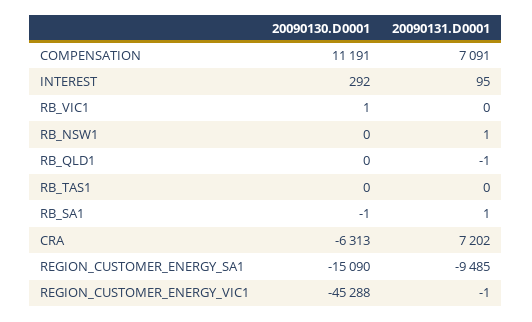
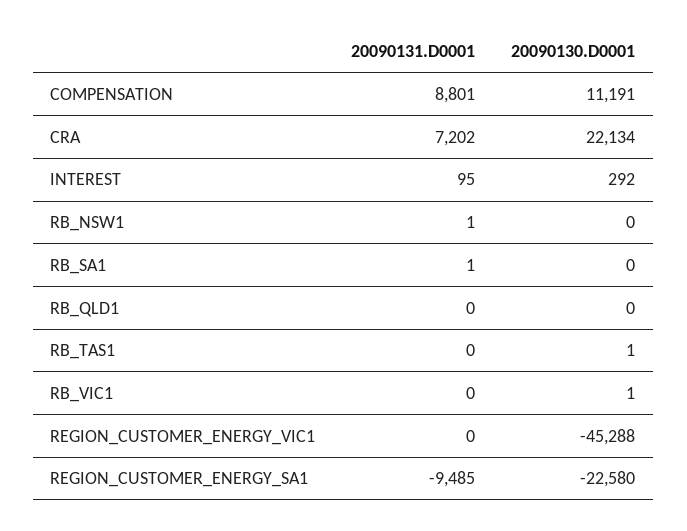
20090131.D0001, COMPENSATION: 7091 -> 8801
20090131.D0001, RB_QLD1: -1 -> 0
20090130.D0001, RB_TAS1: 0 -> 1
20090130.D0001, RB_SA1: -1 -> 0
20090130.D0001, CRA: -6313 -> 22134
20090130.D0001, REGION_CUSTOMER_ENERGY_SA1: -15090 -> -22580
20090131.D0001, REGION_CUSTOMER_ENERGY_VIC1: -1 -> 0

